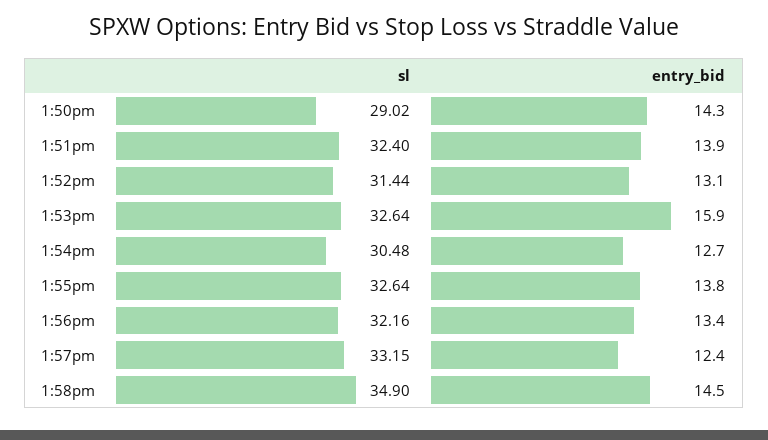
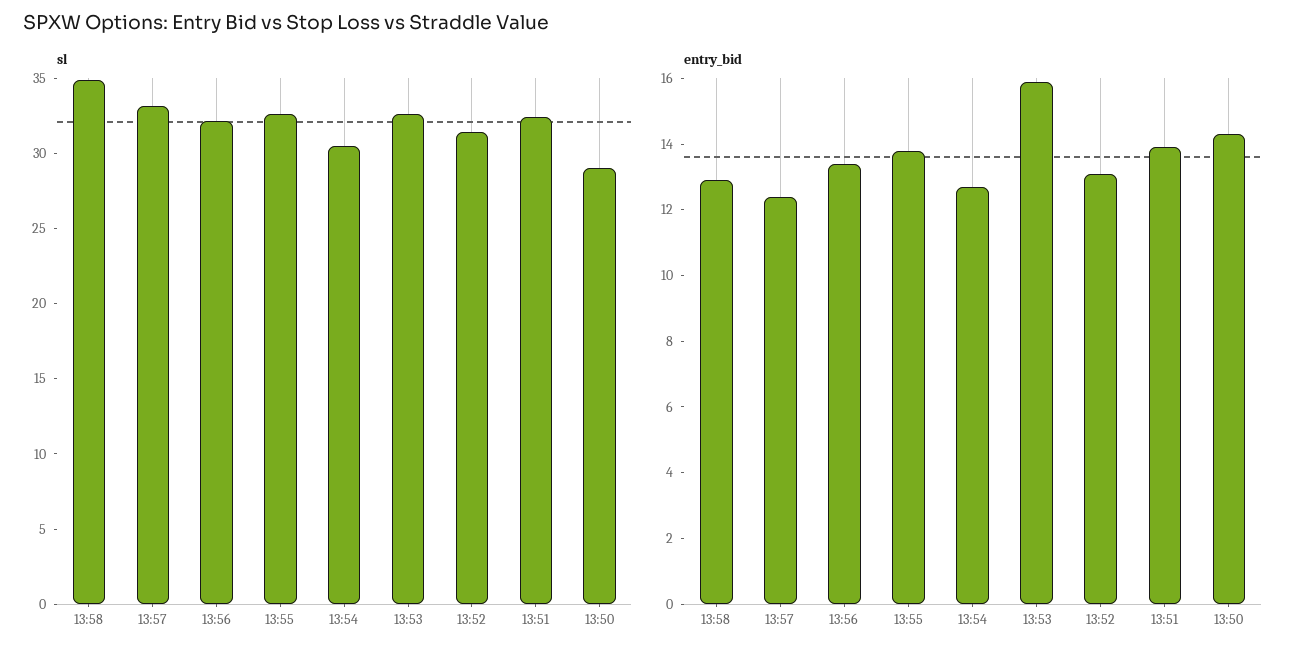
entry_bid, 1:58pm: 14.5 -> 13

